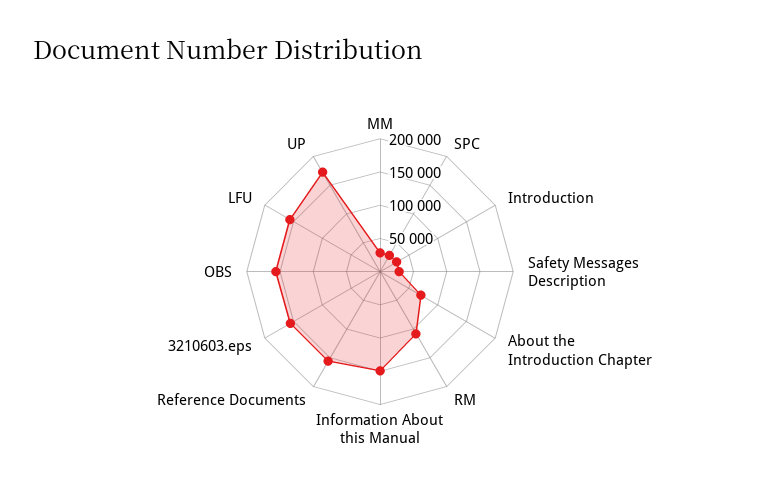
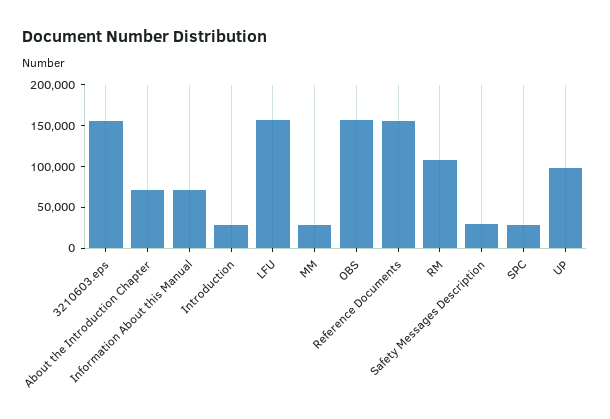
Information About this Manual: 150000 -> 70000
UP: 175000 -> 100000

